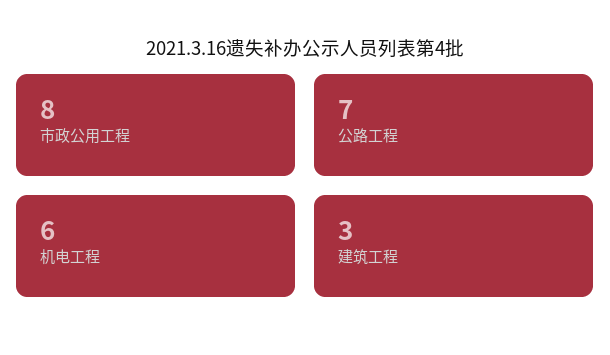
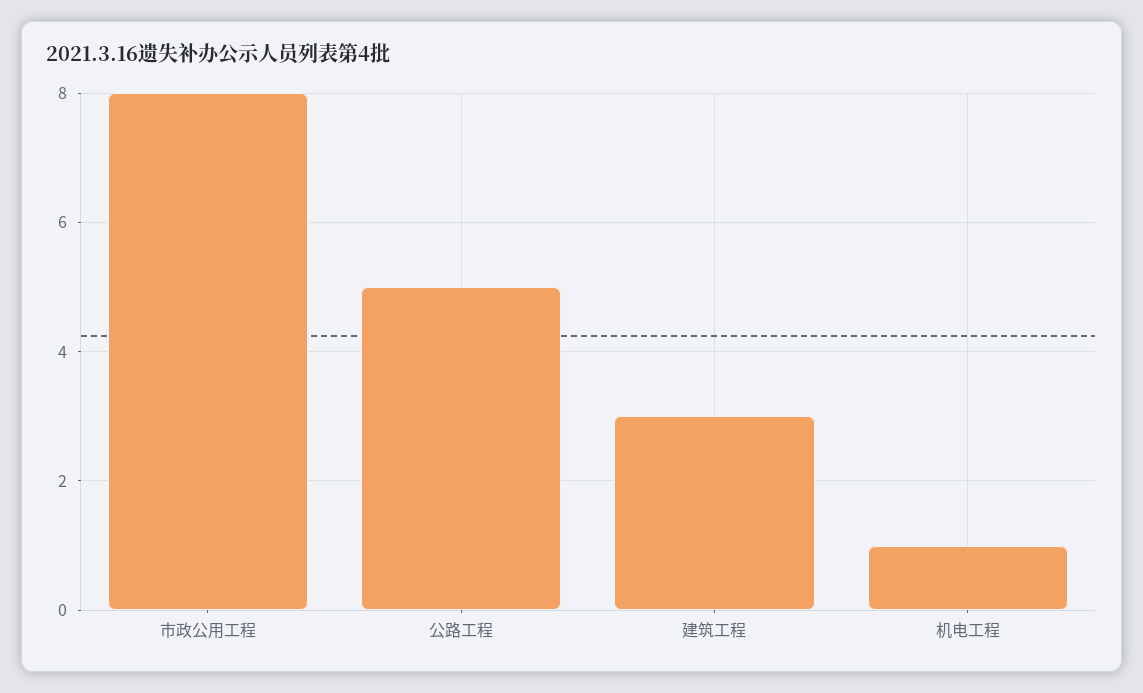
公路工程: 7 -> 5
机电工程: 6 -> 1

